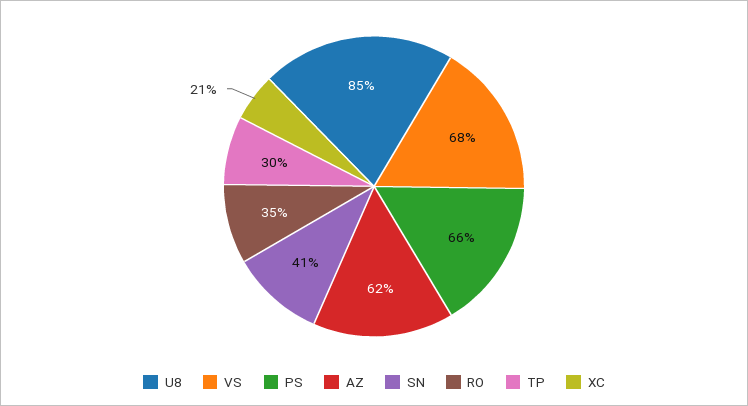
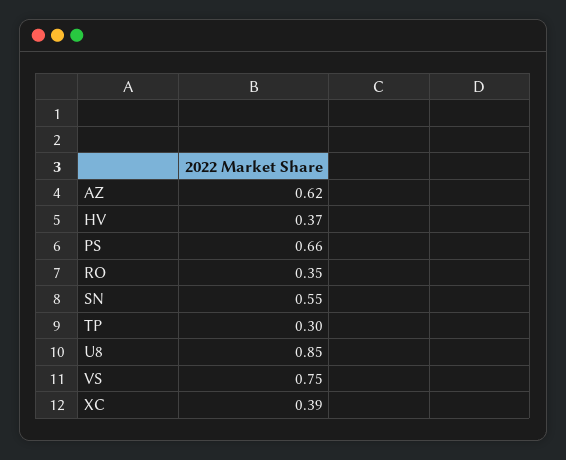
VS: 0.68 -> 0.75
SN: 0.41 -> 0.55
XC: 0.21 -> 0.39
HV: none -> 0.37

